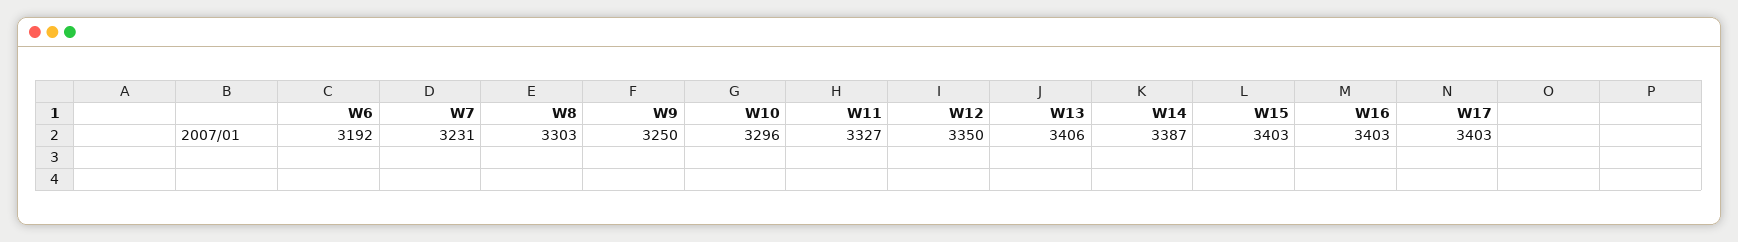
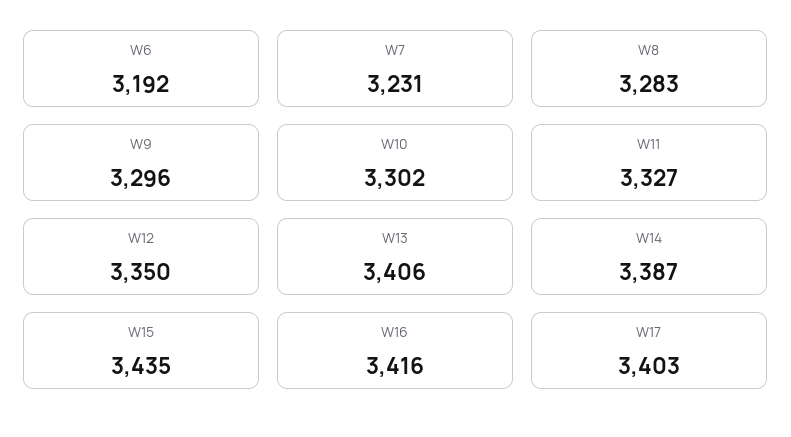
W8: 3303 -> 3283
W9: 3250 -> 3296
W10: 3296 -> 3302
W15: 3403 -> 3435
W16: 3403 -> 3416

